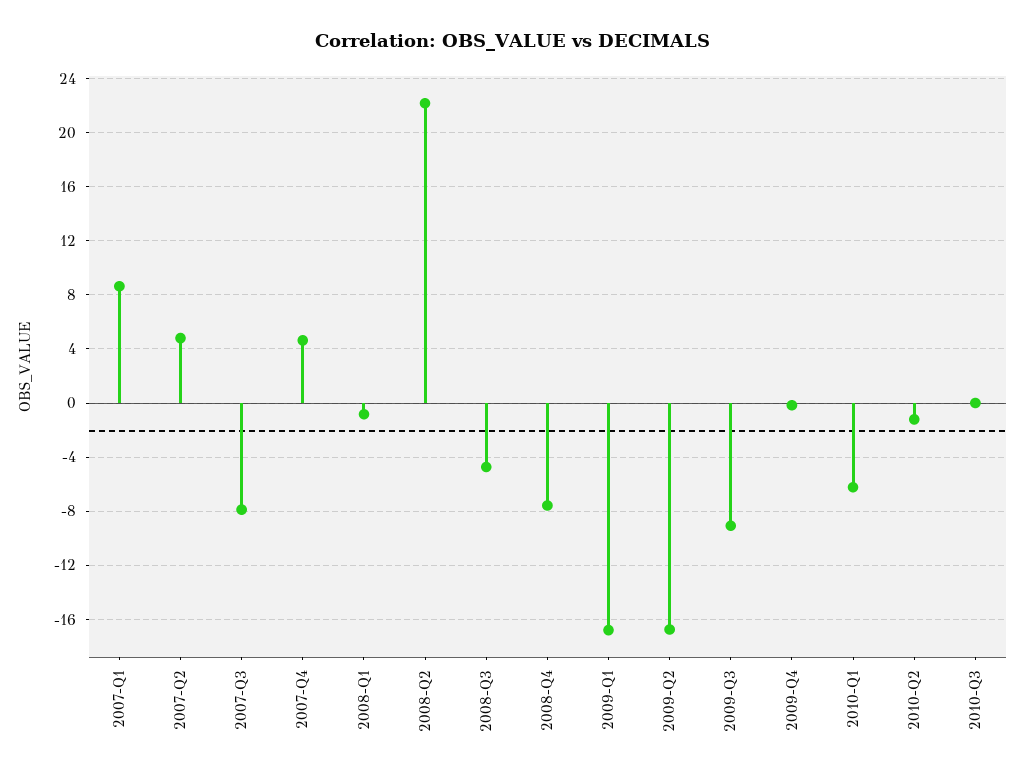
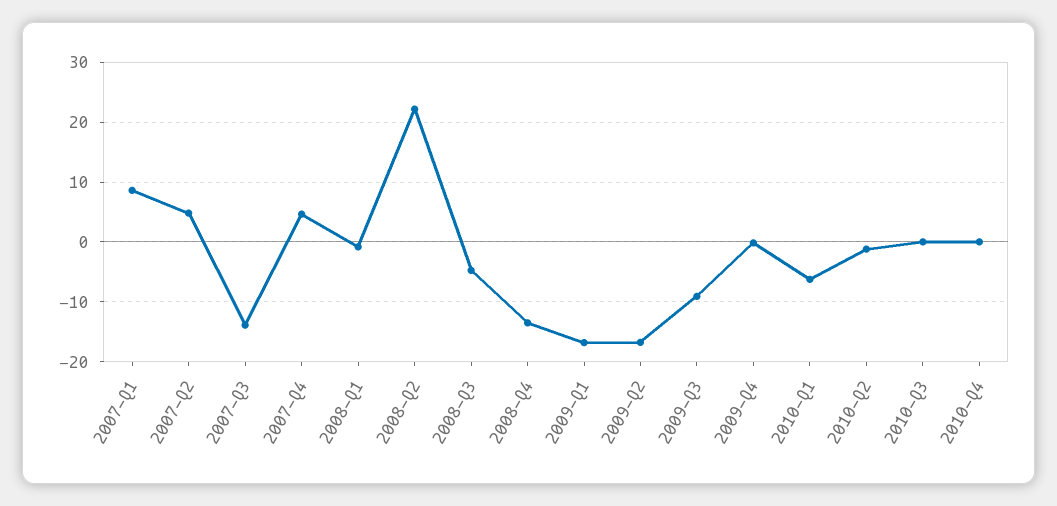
2007-Q3: -8 -> -14
2008-Q4: -7.5 -> -14
2010-Q4: none -> 0

